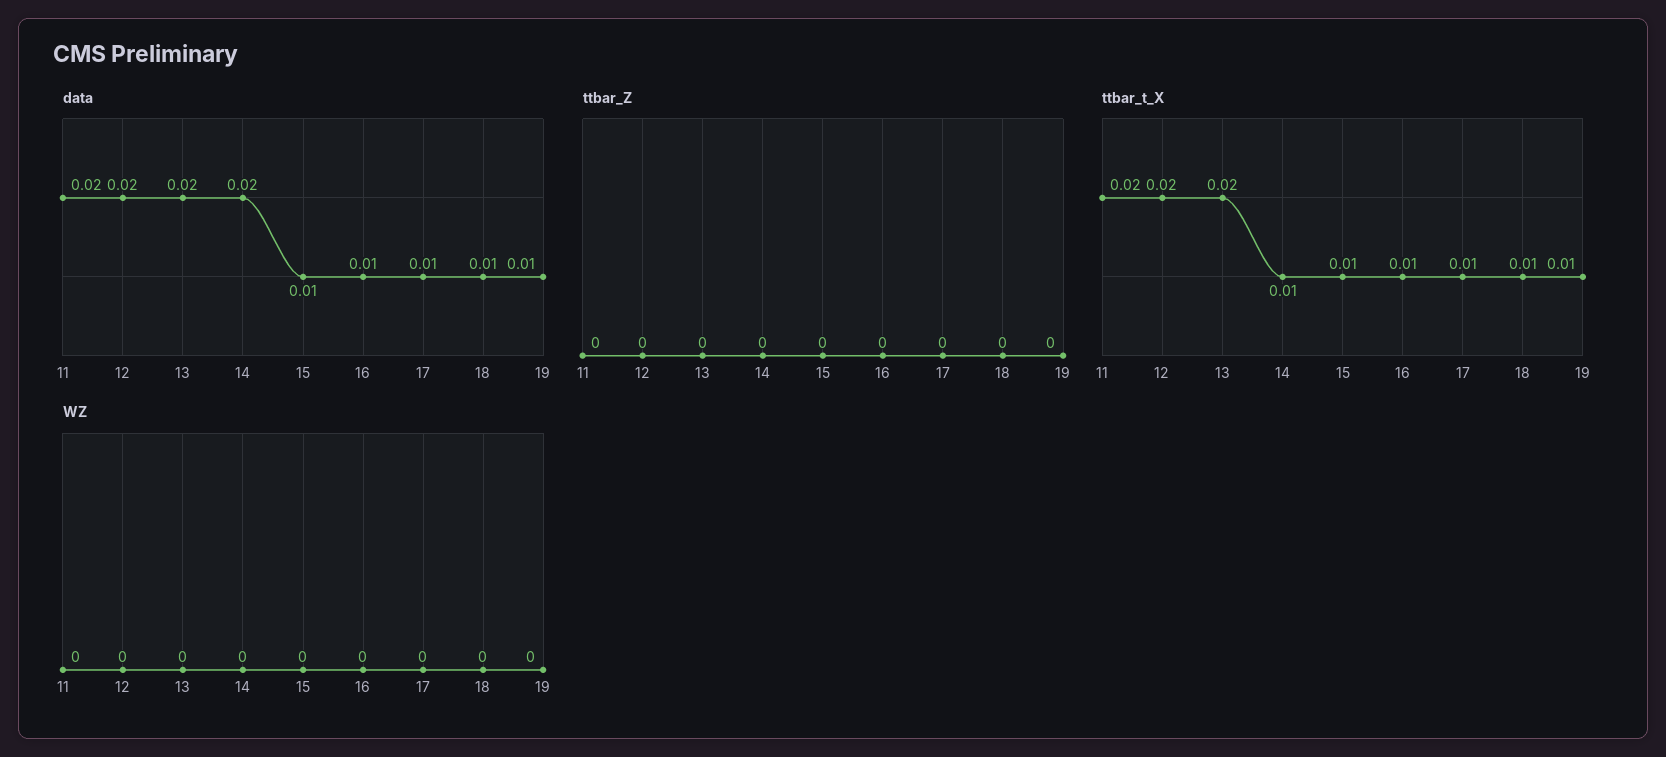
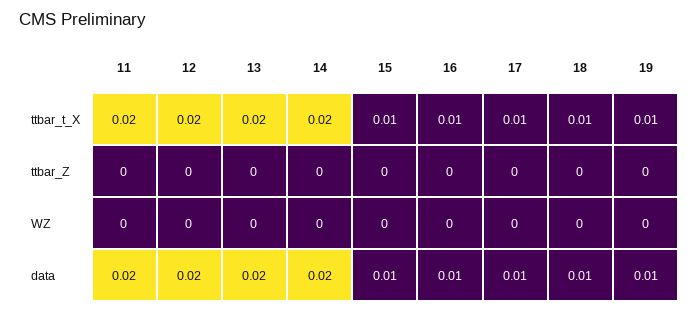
ttbar_t_X, 14: 0.01 -> 0.02

